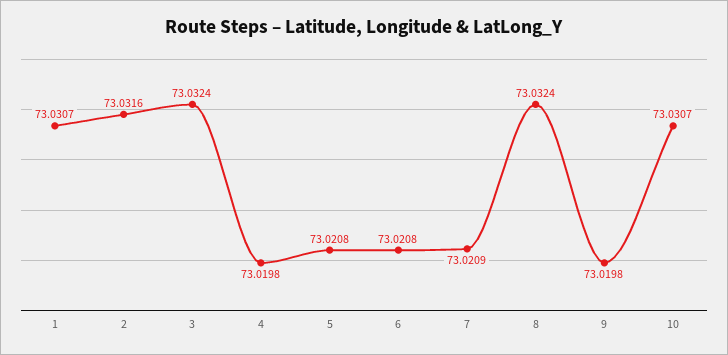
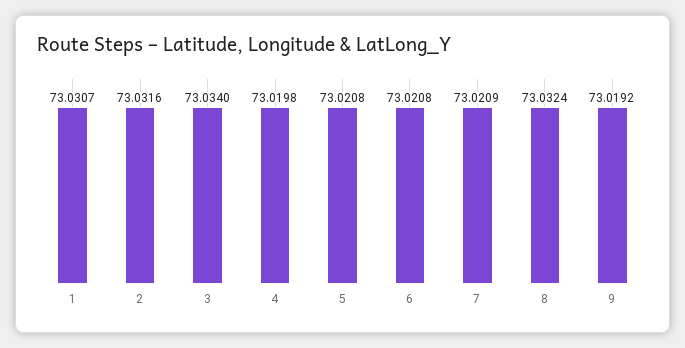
3: 73.0324 -> 73.034
9: 73.0198 -> 73.0192
10: 73.0307 -> none

